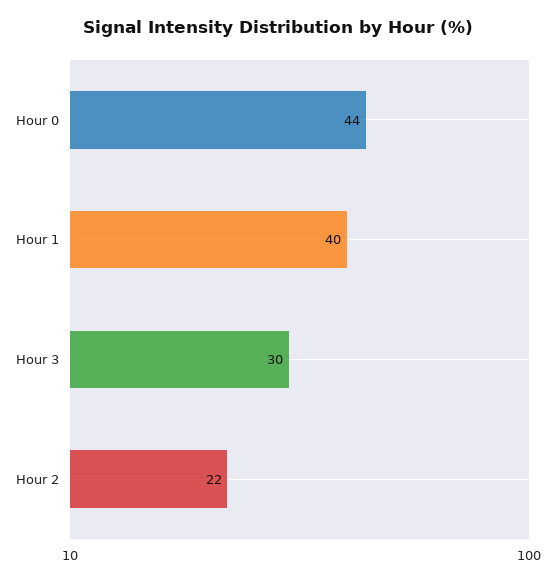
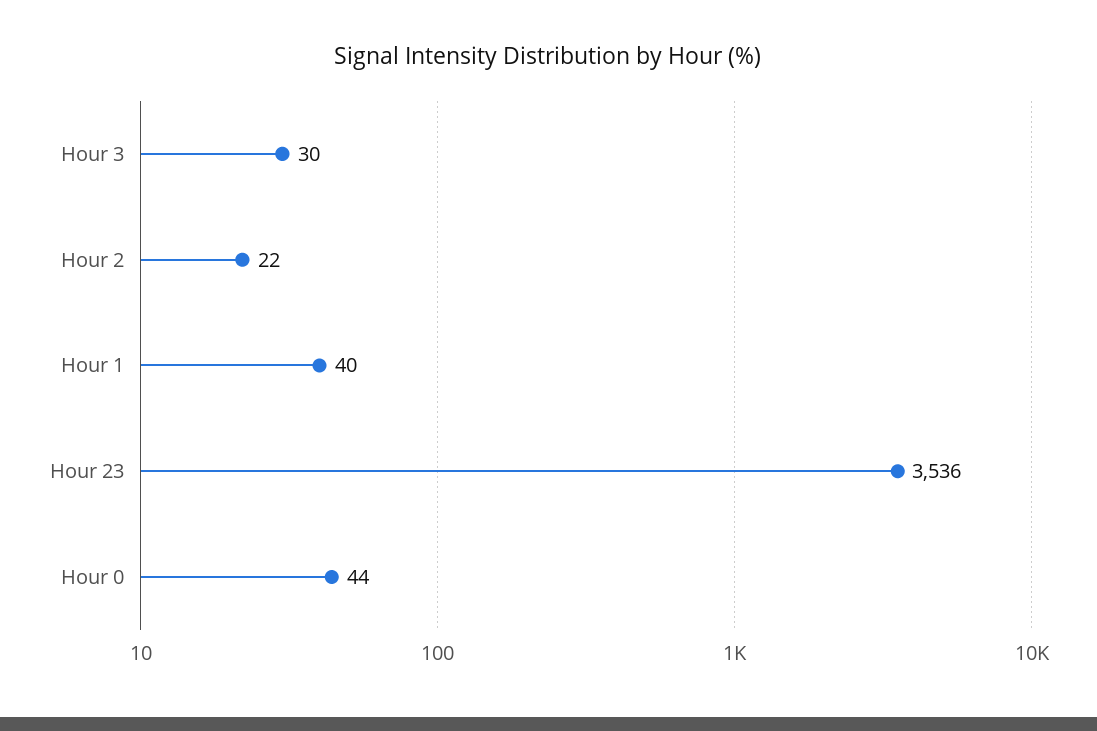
Hour 23: none -> 3536

